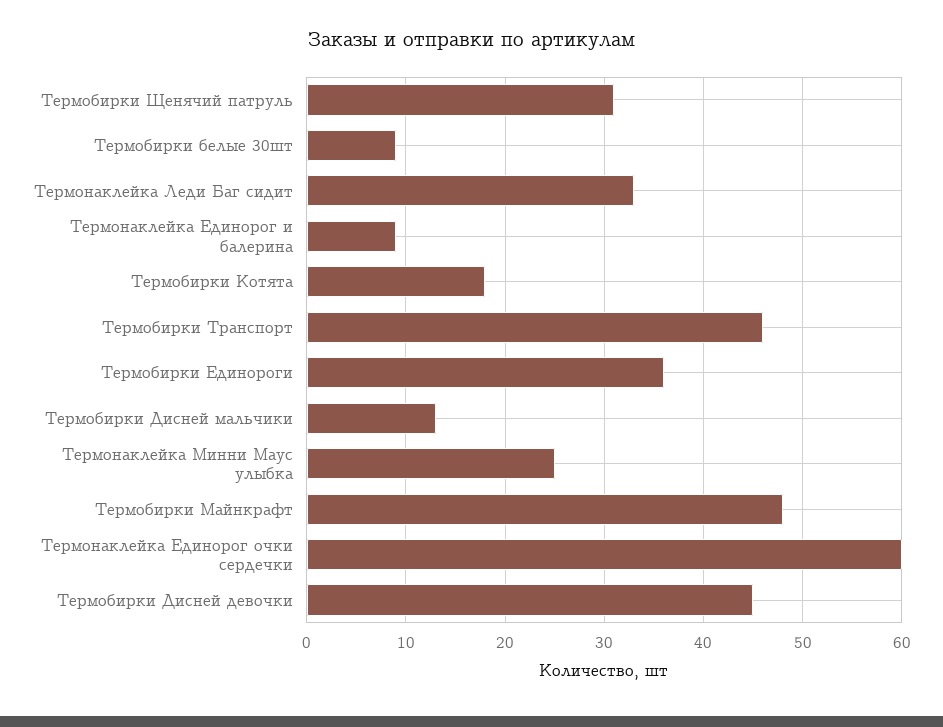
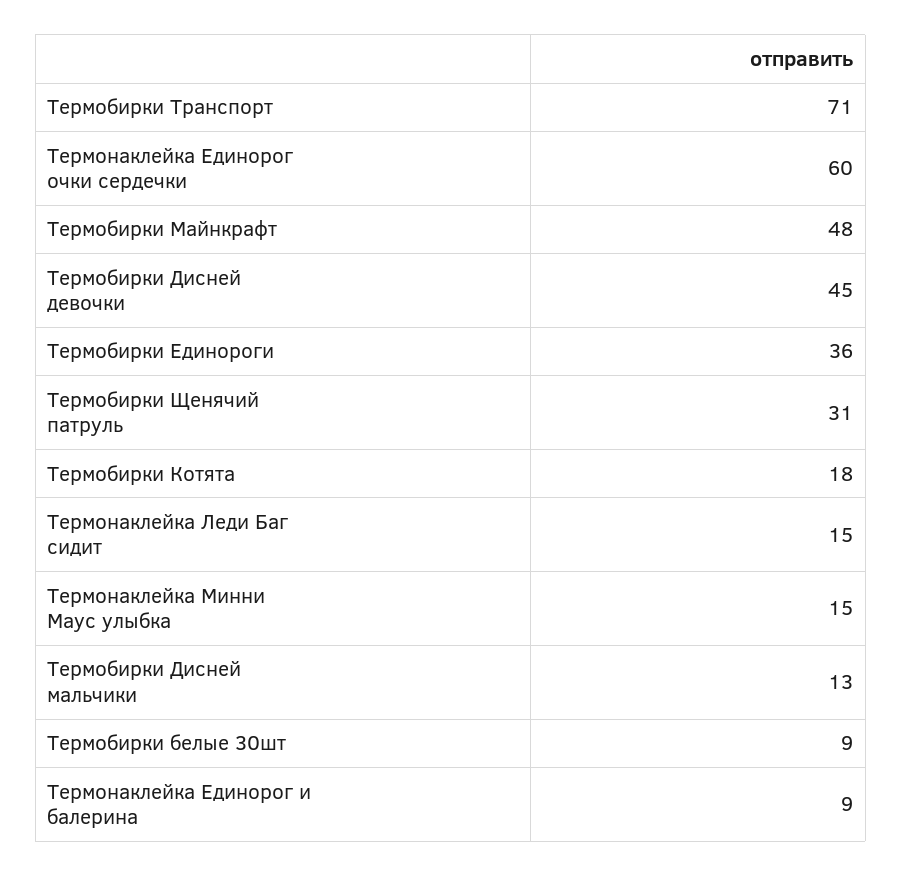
Термонаклейка Леди Баг сидит: 33 -> 15
Термобирки Транспорт: 46 -> 71
Термонаклейка Минни Маус улыбка: 25 -> 15

